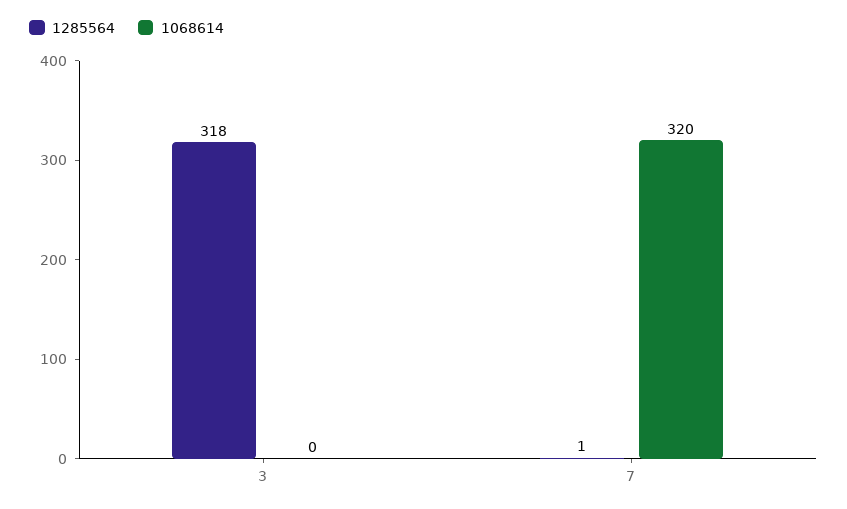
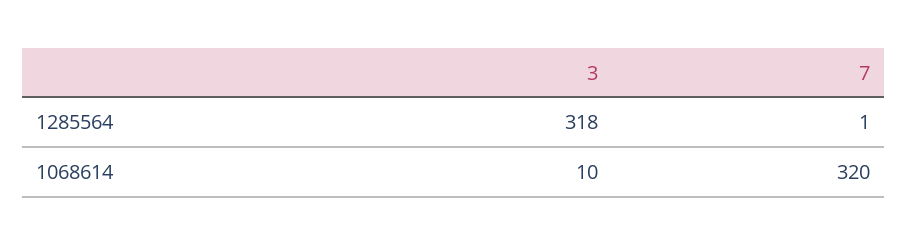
1068614, 3: 0 -> 10

